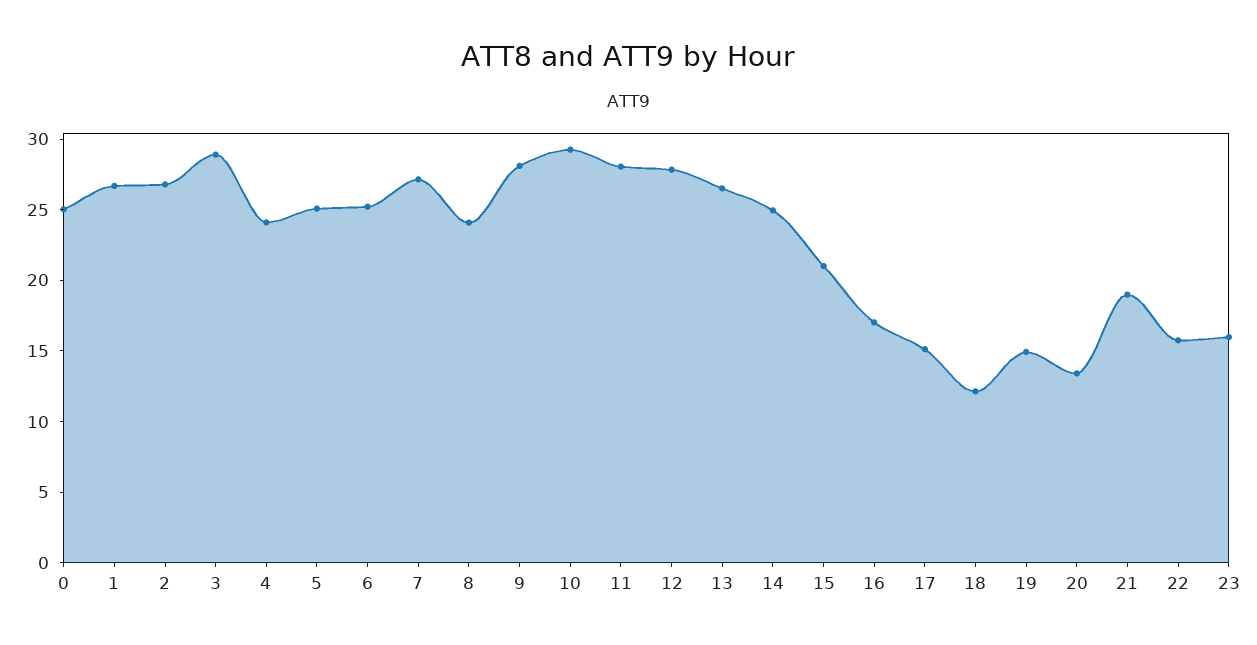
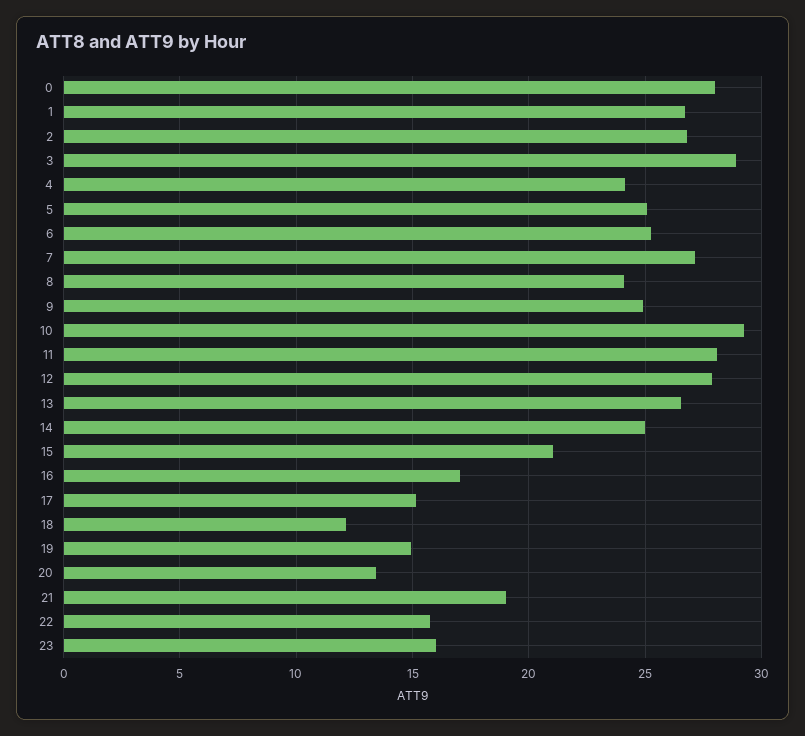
0: 25 -> 28
9: 28 -> 25

